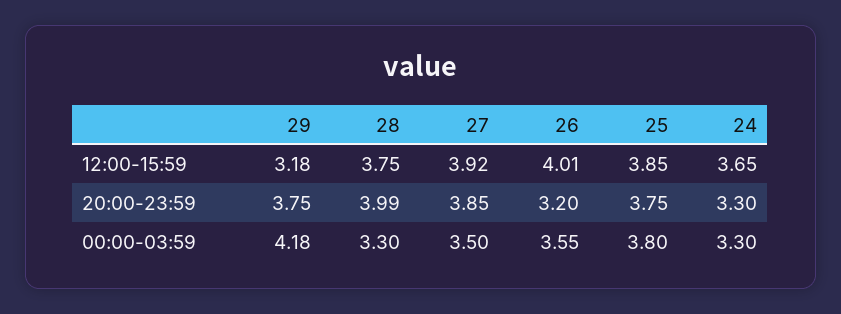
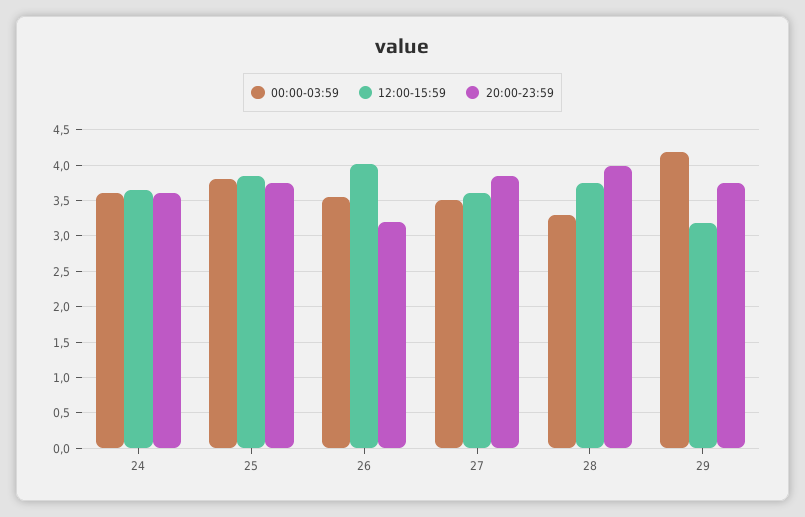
12:00-15:59, 27: 3.92 -> 3.6
20:00-23:59, 24: 3.3 -> 3.6
00:00-03:59, 24: 3.3 -> 3.6

